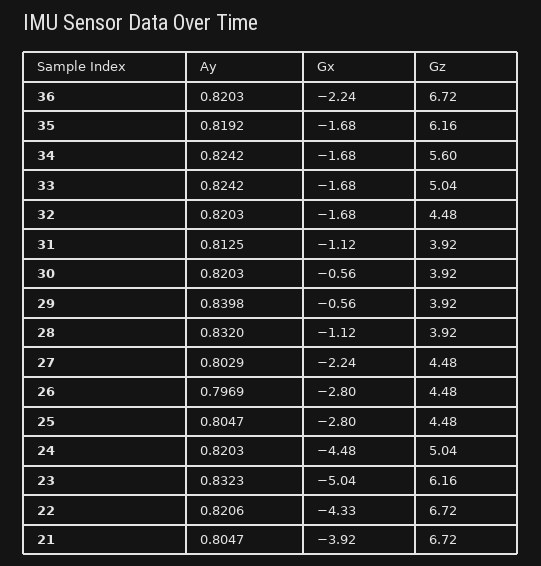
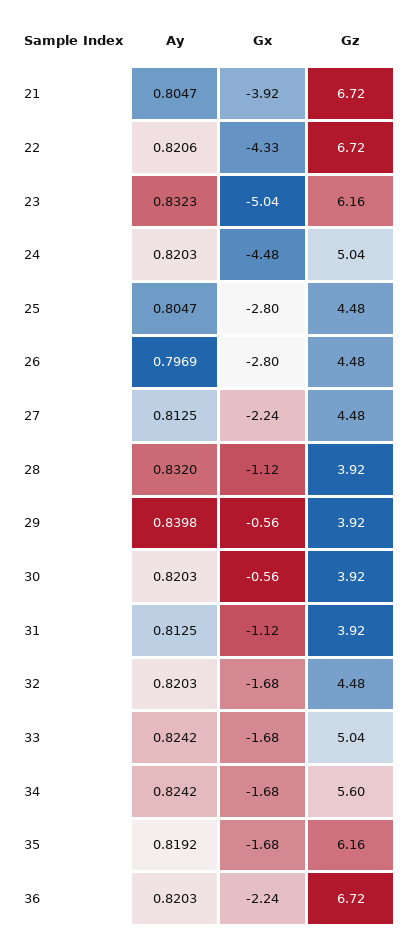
Ay, 27: 0.8029 -> 0.8125

